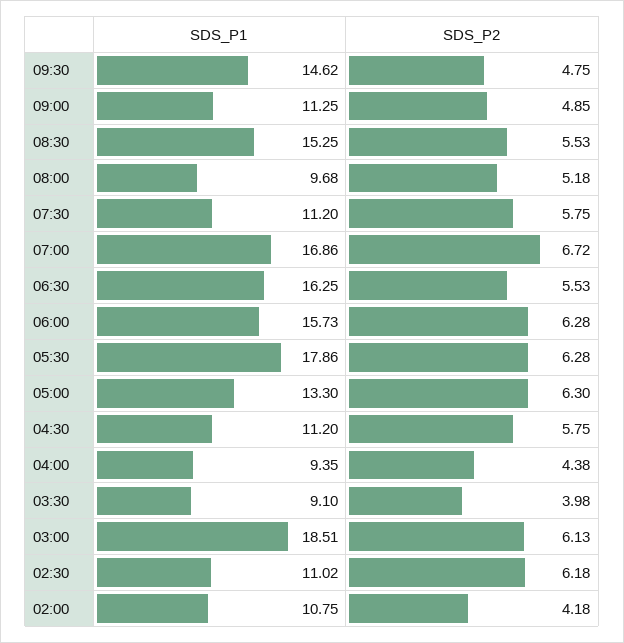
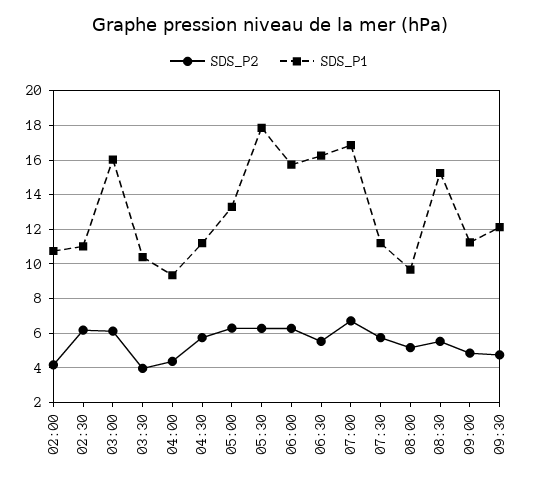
SDS_P1, 09:30: 14.62 -> 12
SDS_P1, 03:30: 9.1 -> 10.5
SDS_P1, 03:00: 18.51 -> 16

